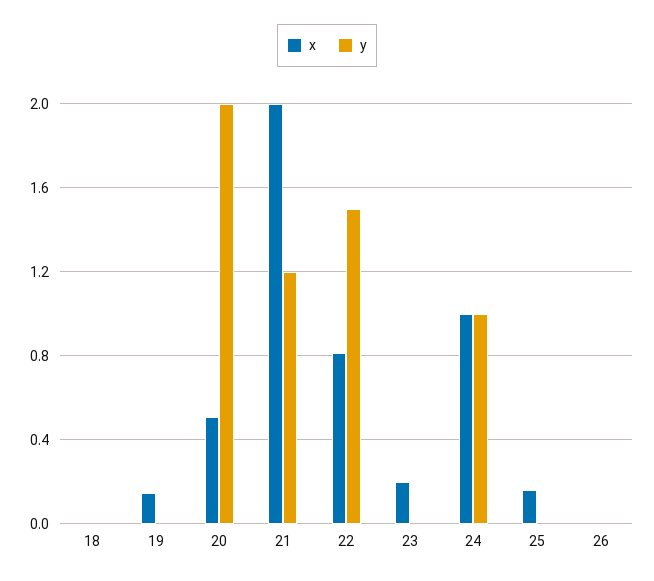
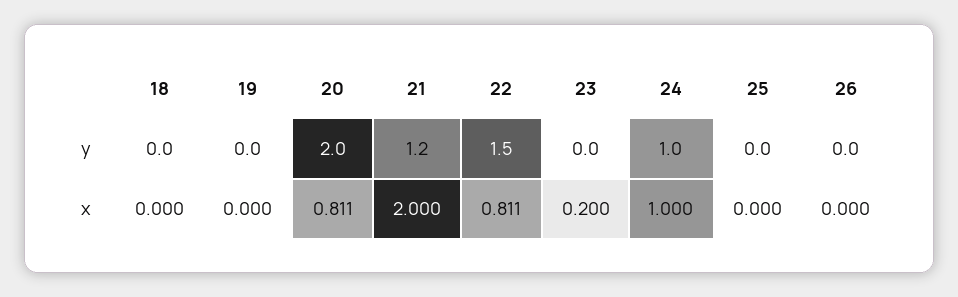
x, 19: 0.15 -> 0
x, 20: 0.5 -> 0.811
x, 25: 0.15 -> 0

